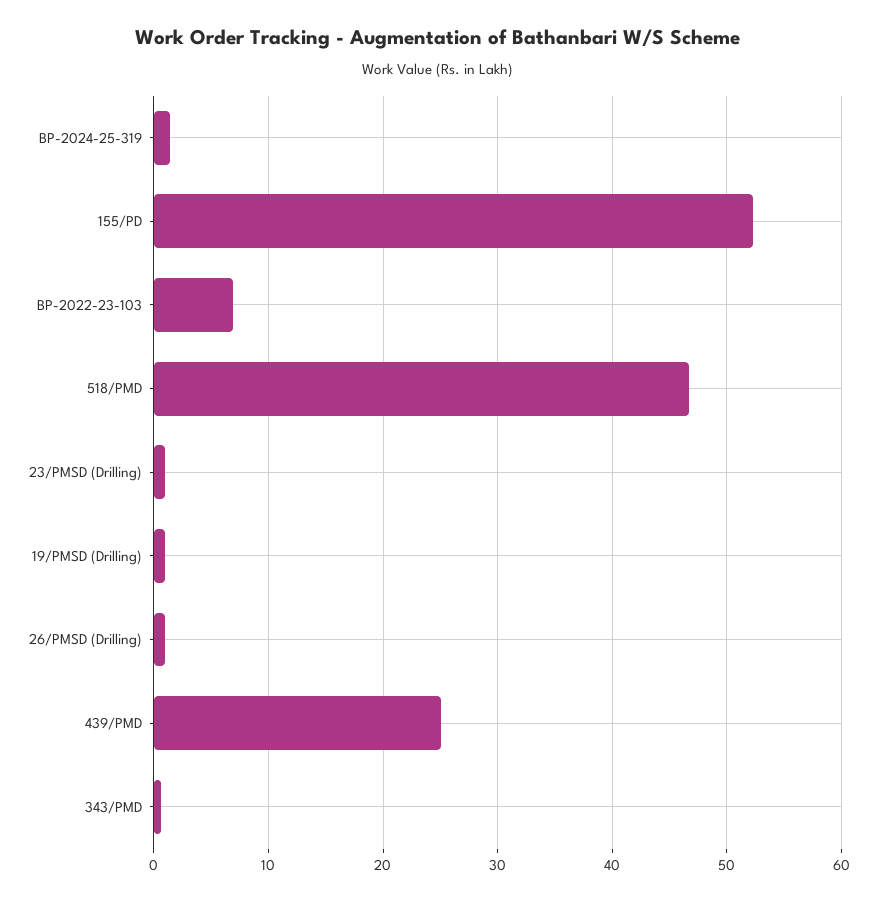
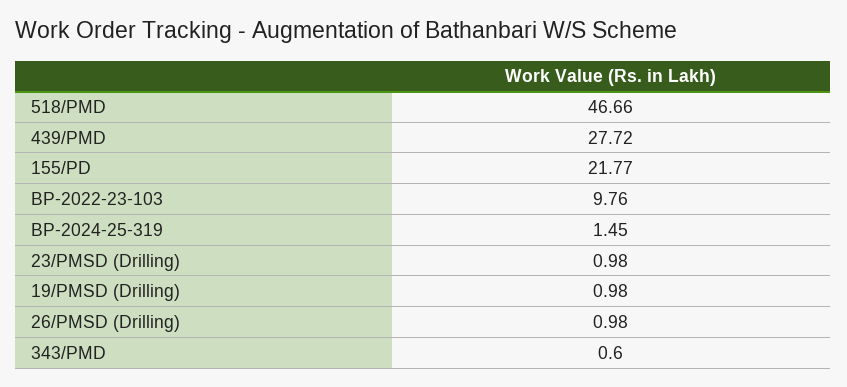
155/PD: 52 -> 21.77
BP-2022-23-103: 7 -> 9.76
439/PMD: 25 -> 27.72

